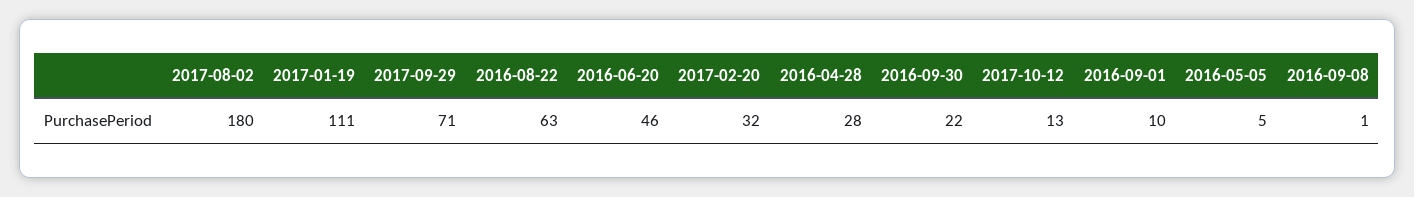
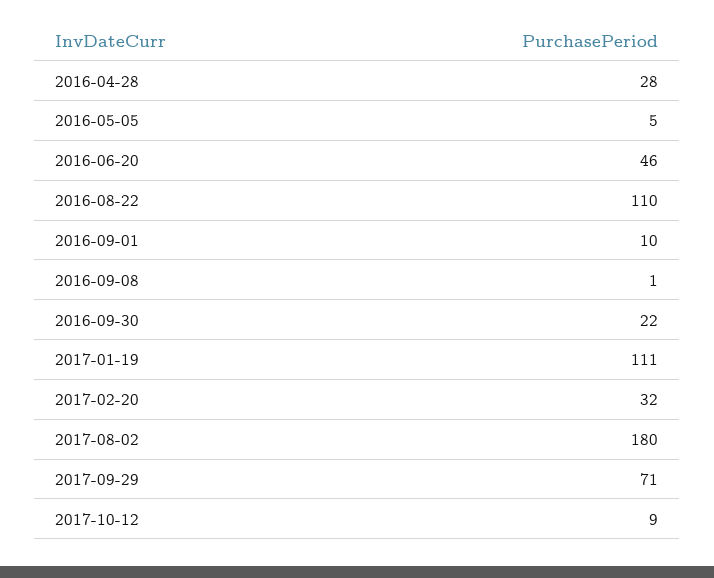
2016-08-22: 63 -> 110
2017-10-12: 13 -> 9

